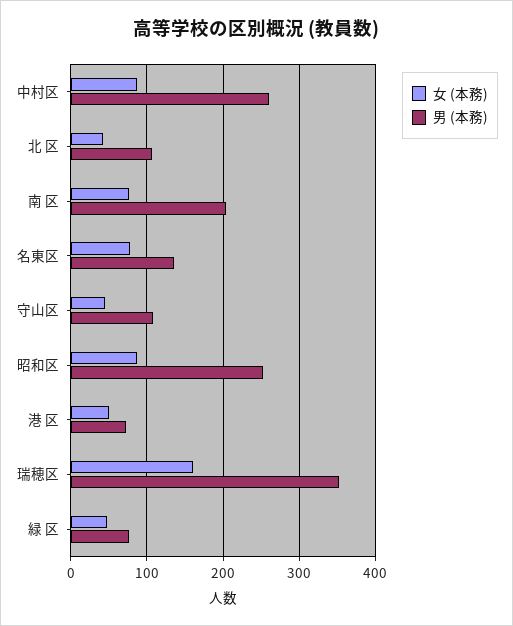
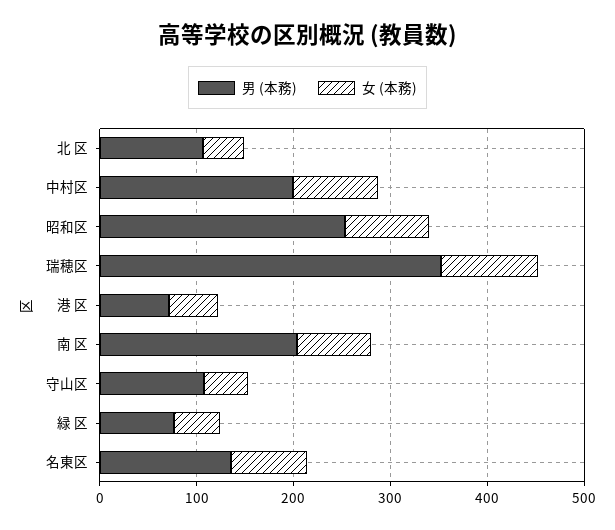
男 (本務), 中村区: 260 -> 200
女 (本務), 瑞穂区: 160 -> 100

